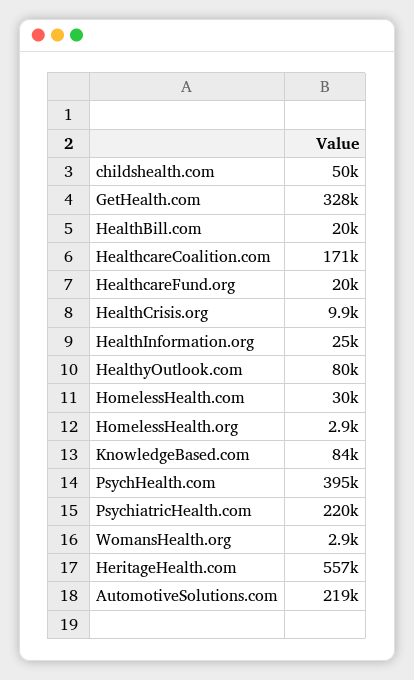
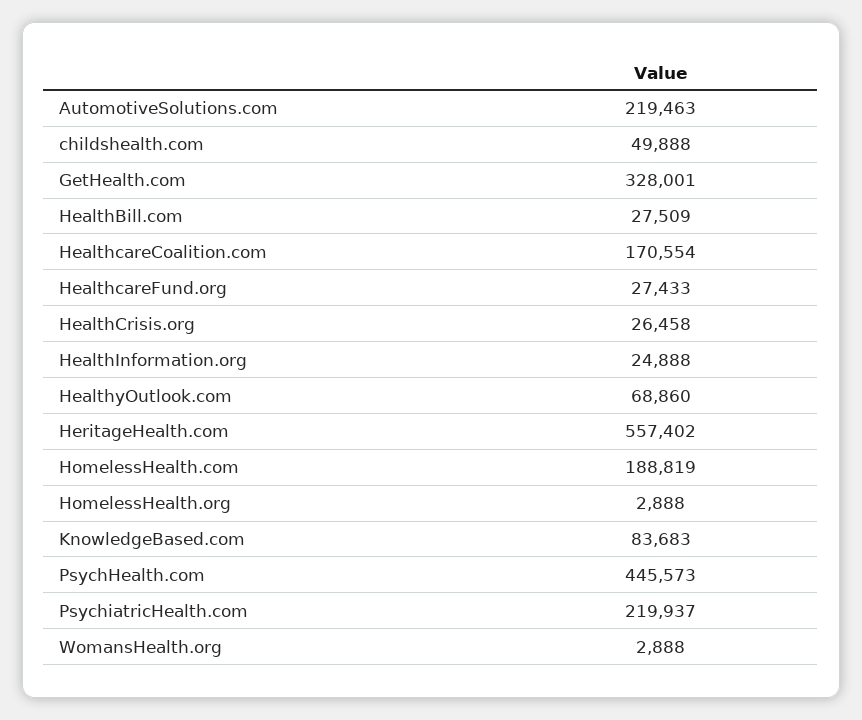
HealthBill.com: 20000 -> 27509
HealthcareFund.org: 20000 -> 27433
HealthCrisis.org: 9900 -> 26458
HealthyOutlook.com: 80000 -> 68860
HomelessHealth.com: 30000 -> 188819
PsychHealth.com: 395000 -> 445573

